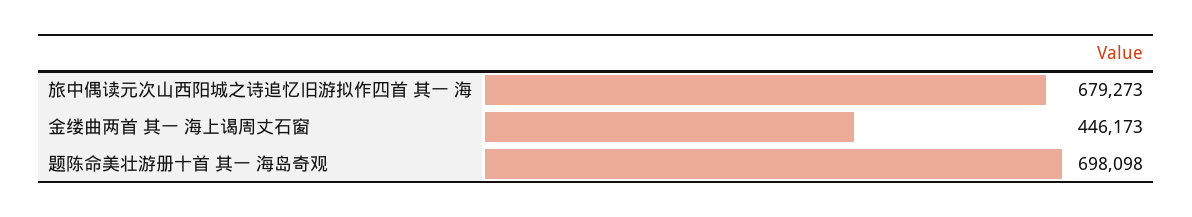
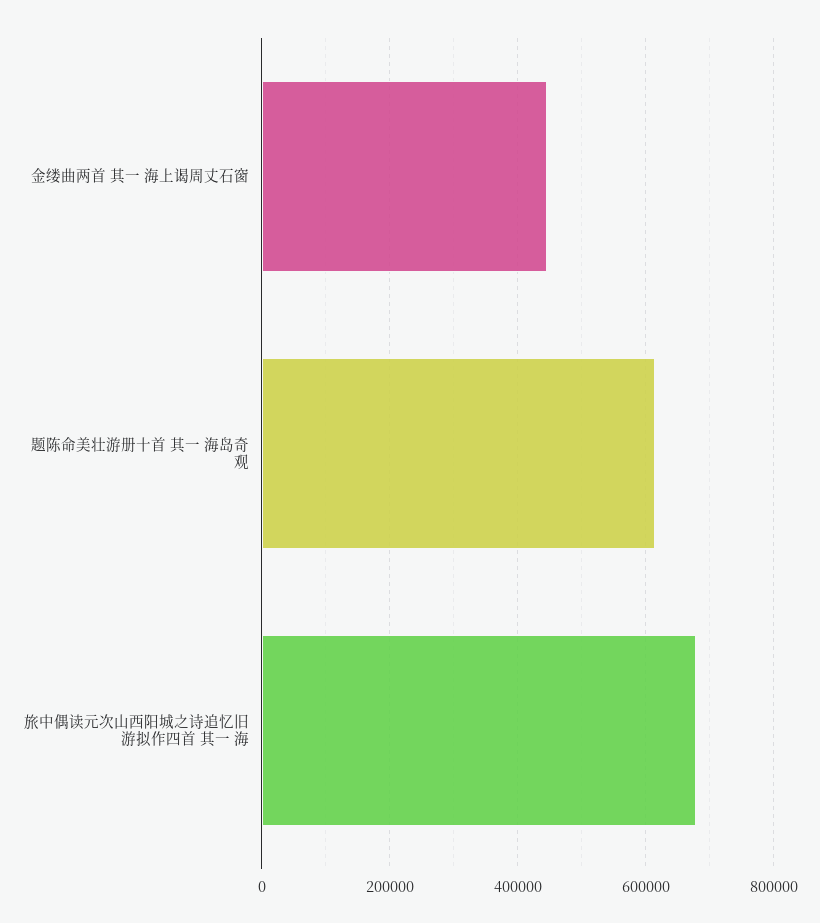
题陈命美壮游册十首 其一 海岛奇观: 698098 -> 620000

